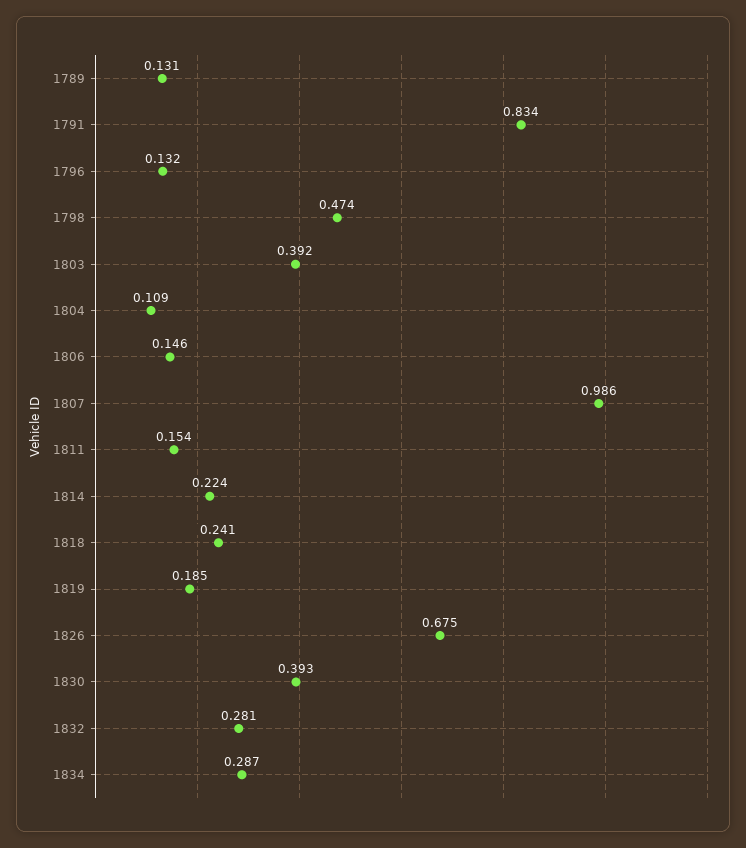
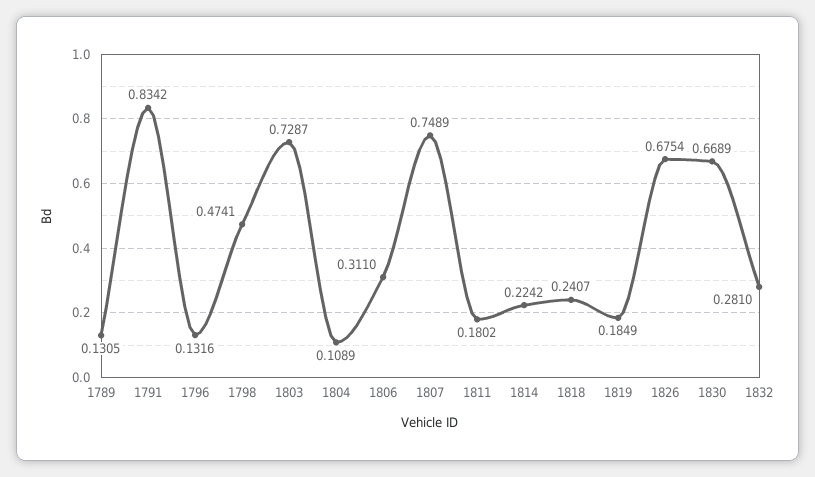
1803: 0.392 -> 0.7287
1806: 0.146 -> 0.311
1807: 0.986 -> 0.7489
1811: 0.154 -> 0.1802
1830: 0.393 -> 0.6689
1834: 0.287 -> none

